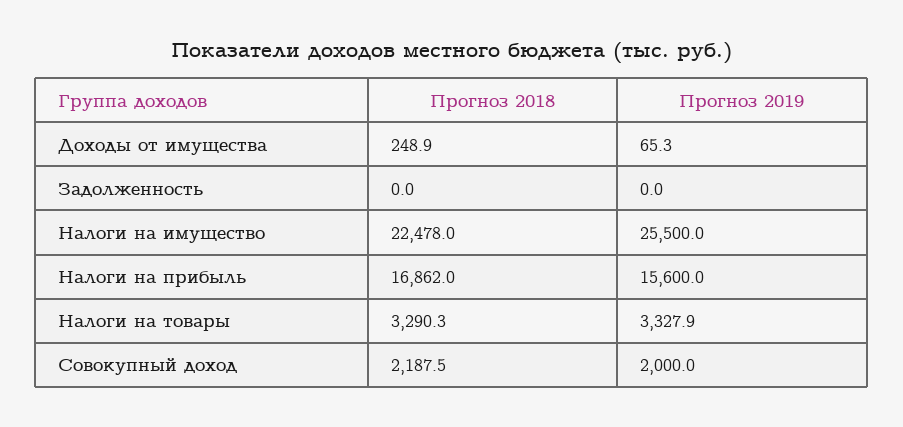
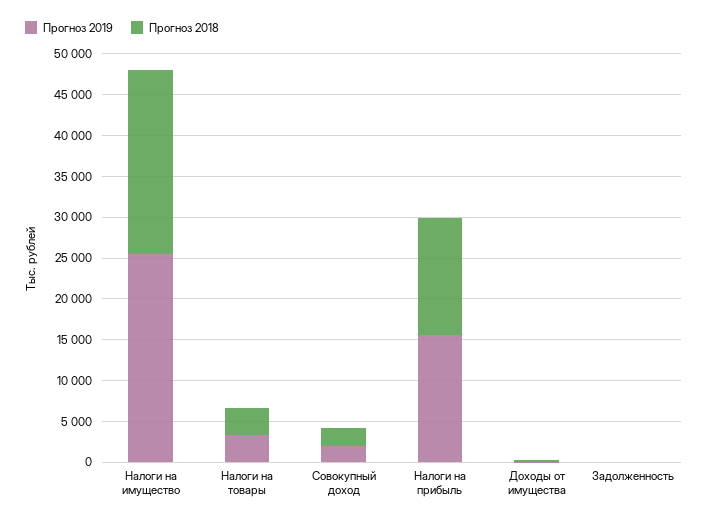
Прогноз 2018, Налоги на прибыль: 16862 -> 14000

